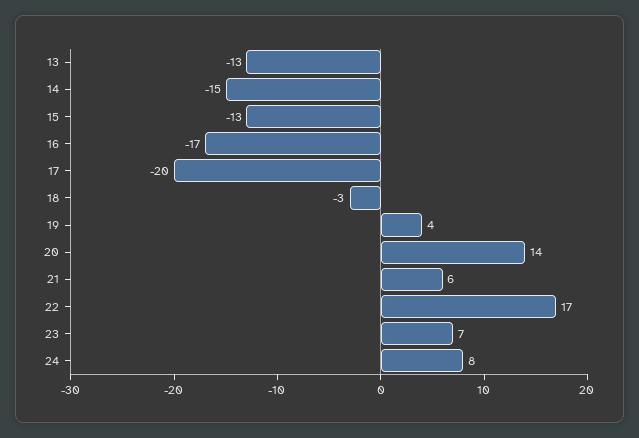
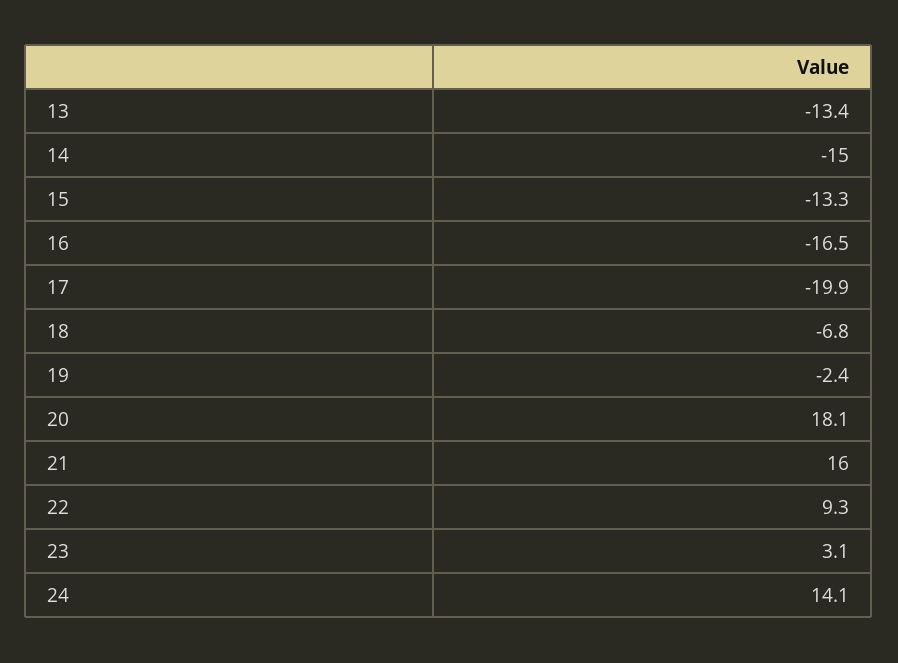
18: -3 -> -6.8
19: 4 -> -2.4
20: 14 -> 18.1
21: 6 -> 16
22: 17 -> 9.3
23: 7 -> 3.1
24: 8 -> 14.1

